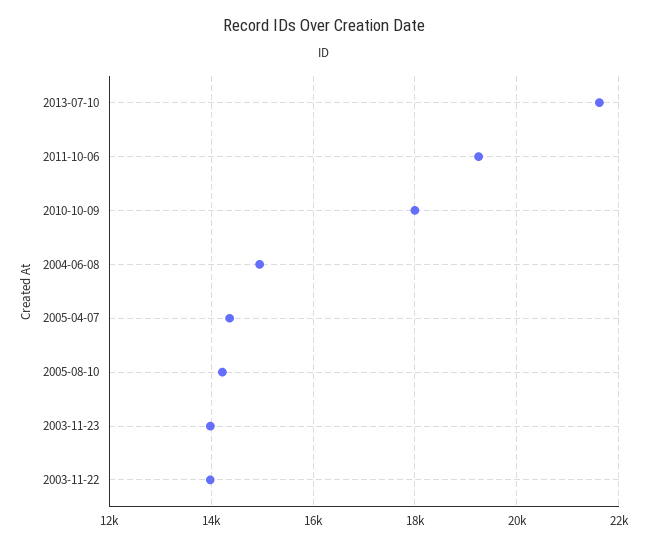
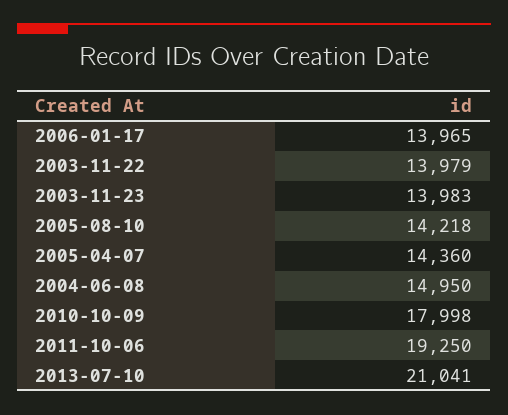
2013-07-10: 21600 -> 21041
2006-01-17: none -> 13965

